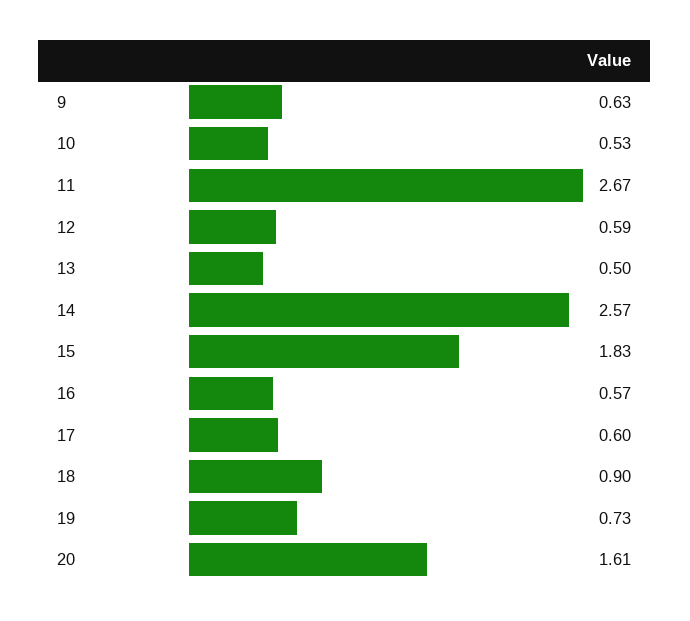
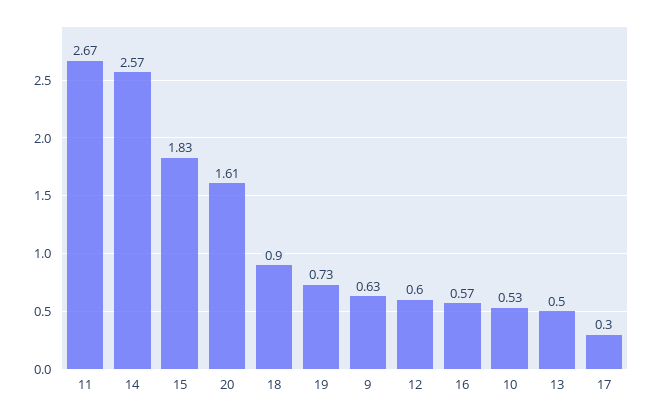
12: 0.59 -> 0.6
17: 0.6 -> 0.3

